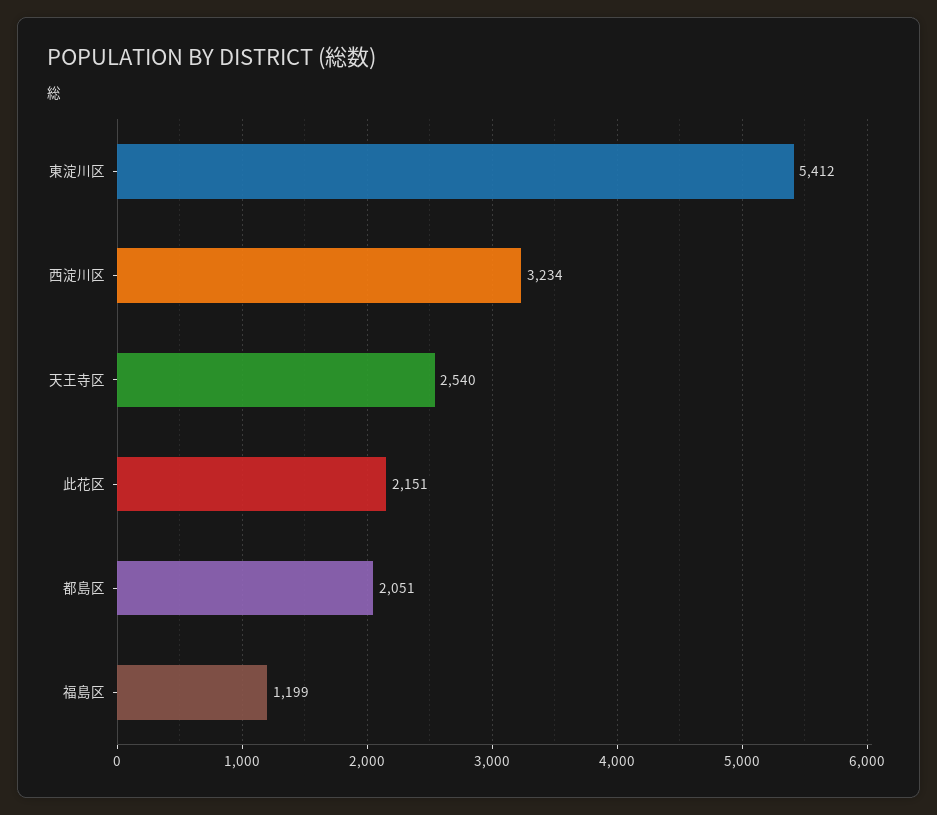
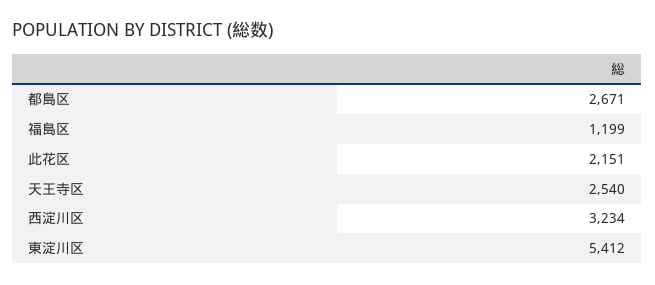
都島区: 2051 -> 2671

